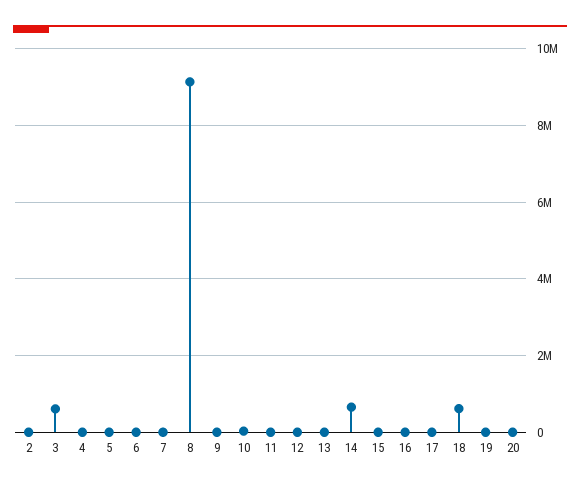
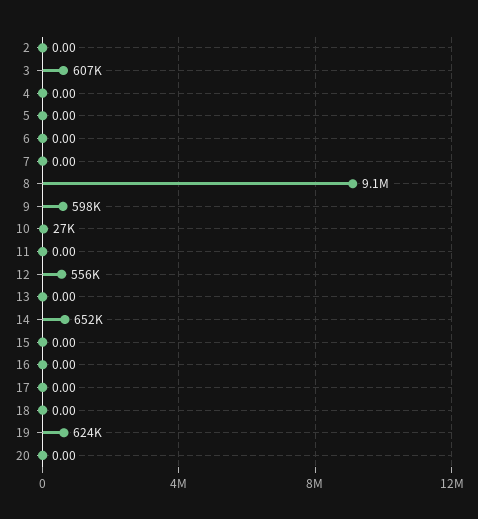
9: 0 -> 598000
12: 0 -> 556000
18: 600000 -> 0
19: 0 -> 624000

